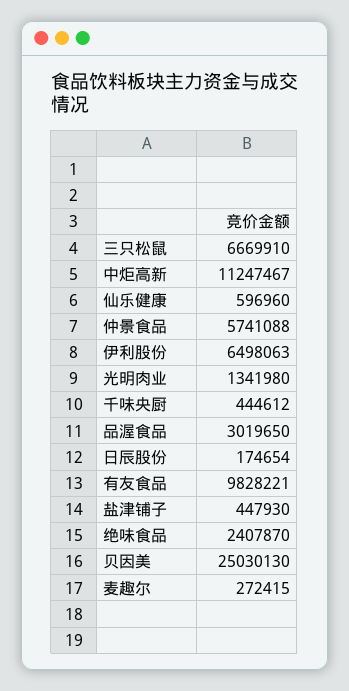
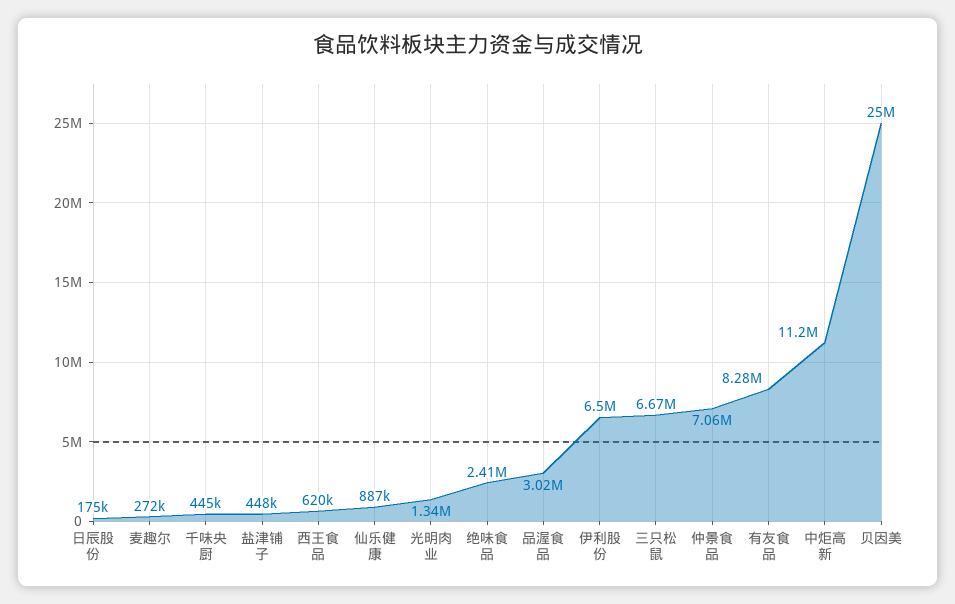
仙乐健康: 596960 -> 887000
仲景食品: 5741088 -> 7060000
有友食品: 9828221 -> 8280000
西王食品: none -> 620000

